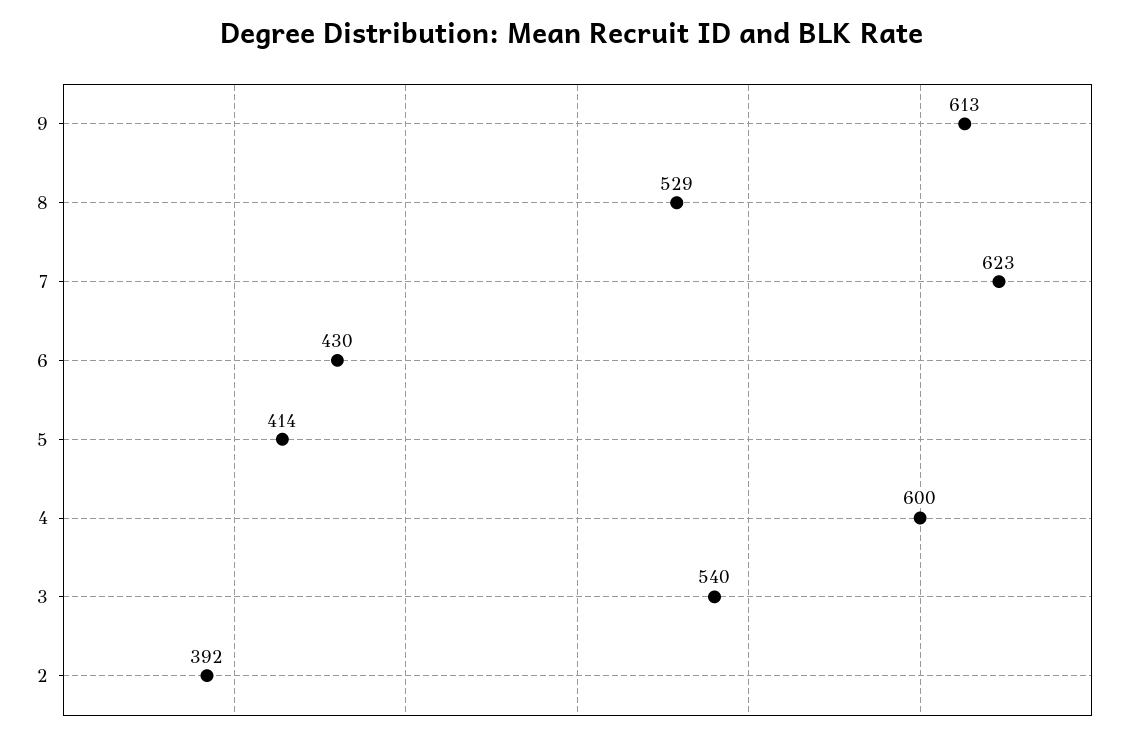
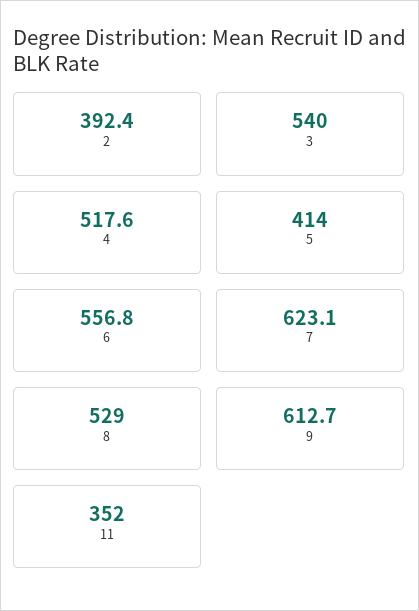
6: 430 -> 556.8
4: 600 -> 517.6
11: none -> 352

